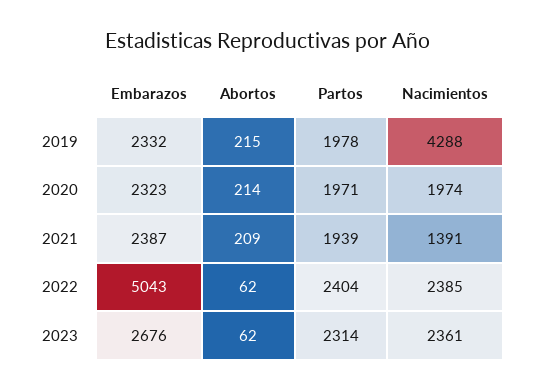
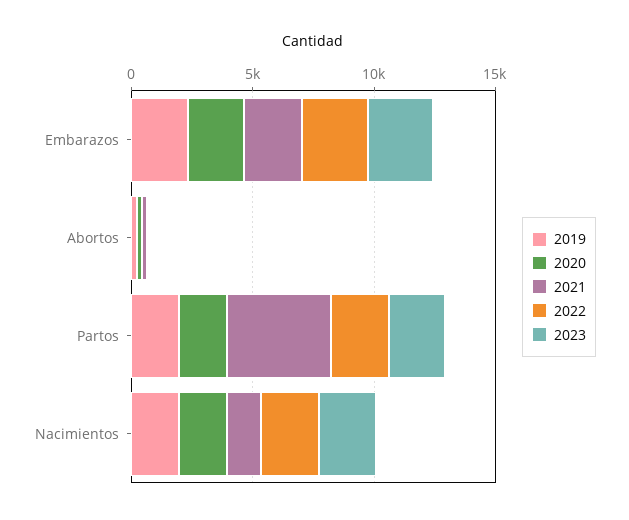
2019, Nacimientos: 4288 -> 2000
2021, Partos: 1939 -> 4000
2022, Embarazos: 5043 -> 3000

